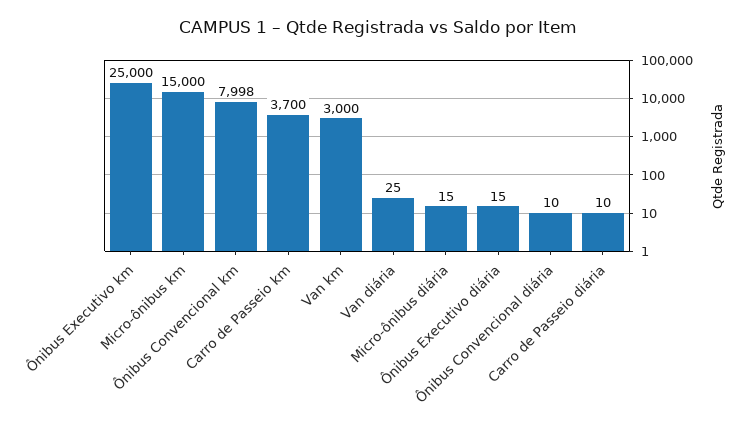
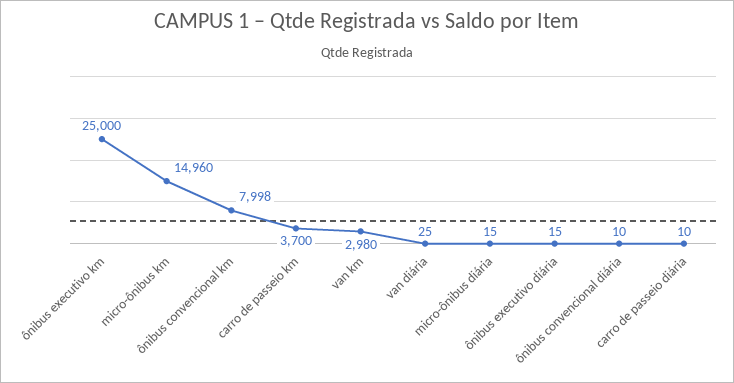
Micro-ônibus km: 15000 -> 14960
Van km: 3000 -> 2980

